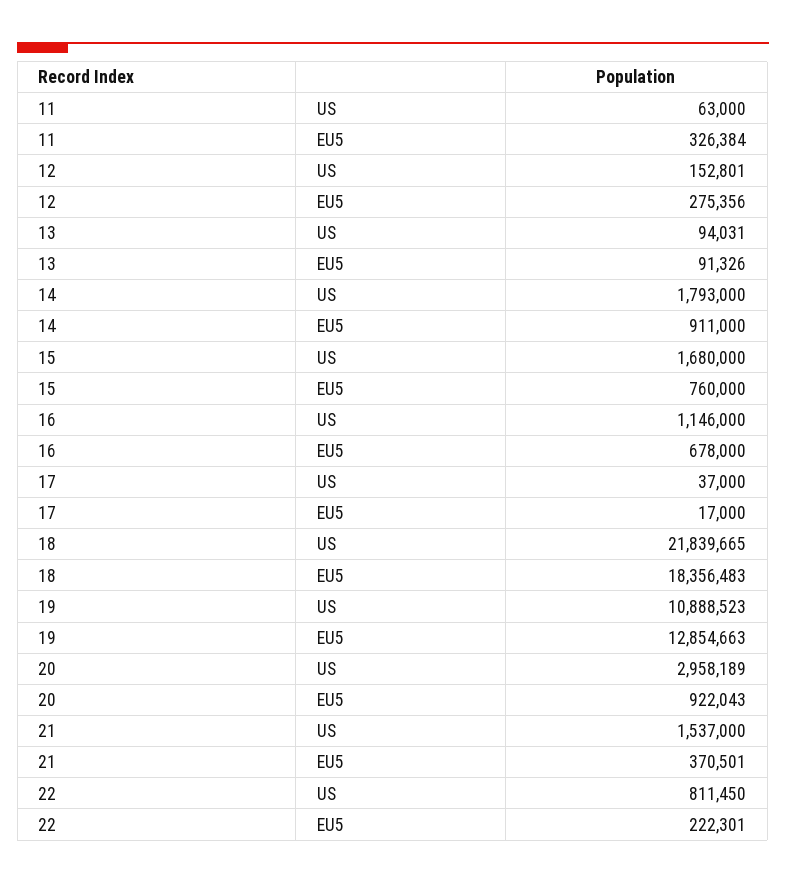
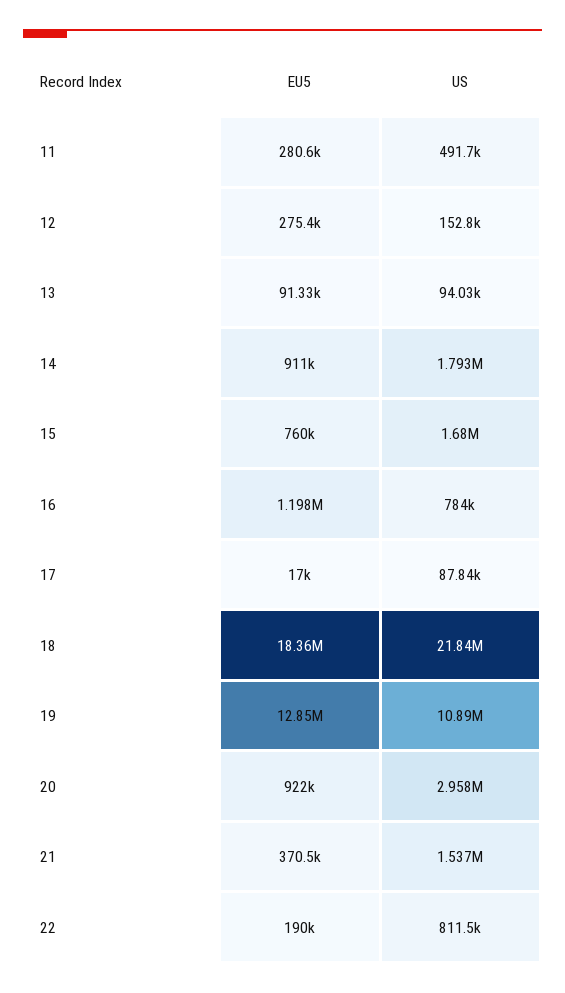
11, US: 63000 -> 491700
11, EU5: 326384 -> 280600
16, US: 1146000 -> 784000
16, EU5: 678000 -> 1198000
17, US: 37000 -> 87840
22, EU5: 222301 -> 190000

